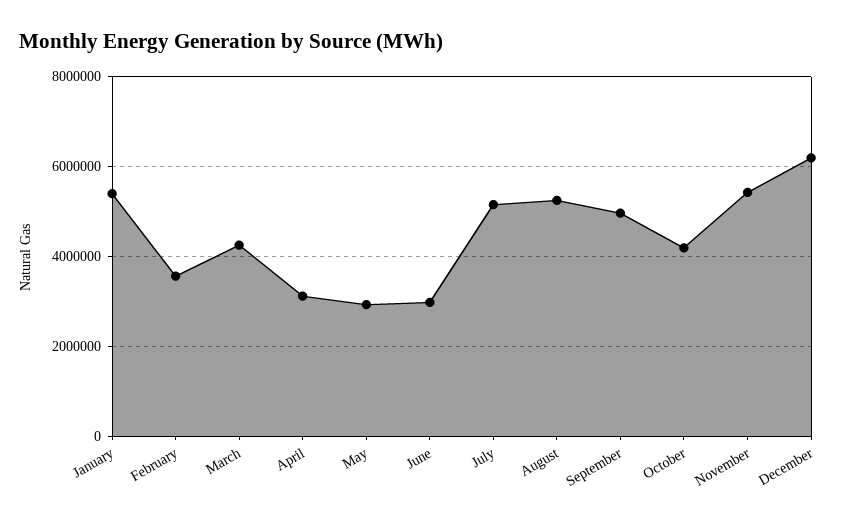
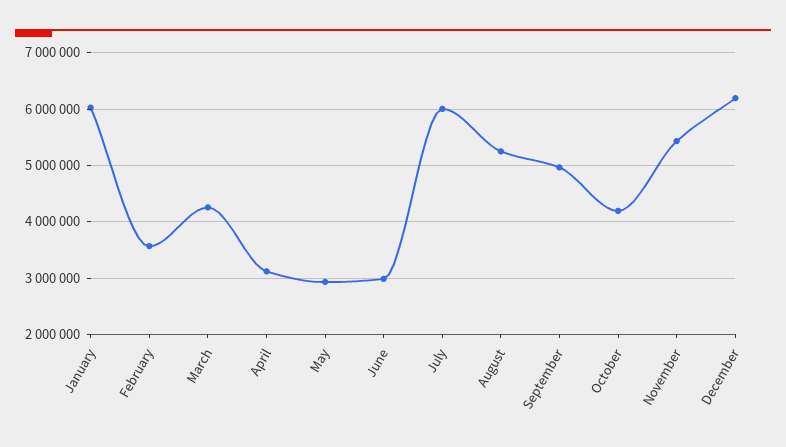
January: 5400000 -> 6000000
July: 5200000 -> 6000000

